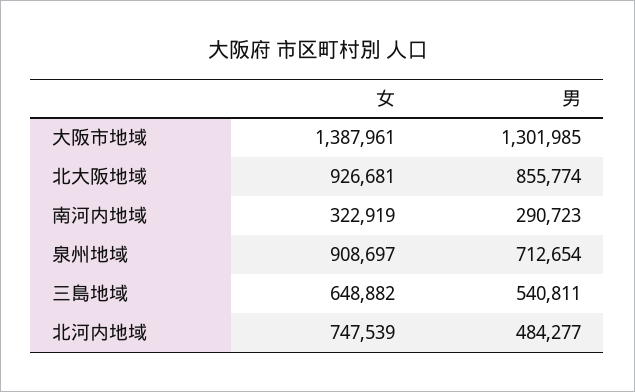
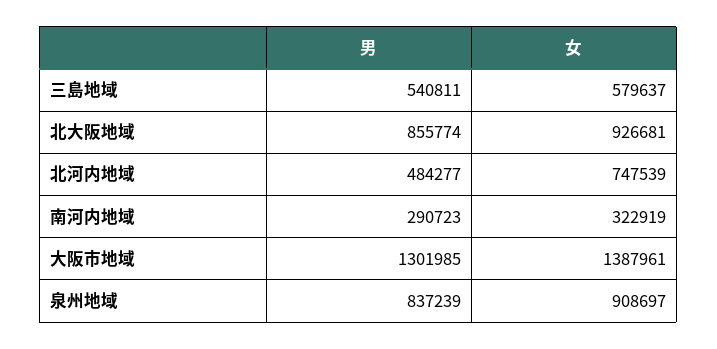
男, 泉州地域: 712654 -> 837239
女, 三島地域: 648882 -> 579637

